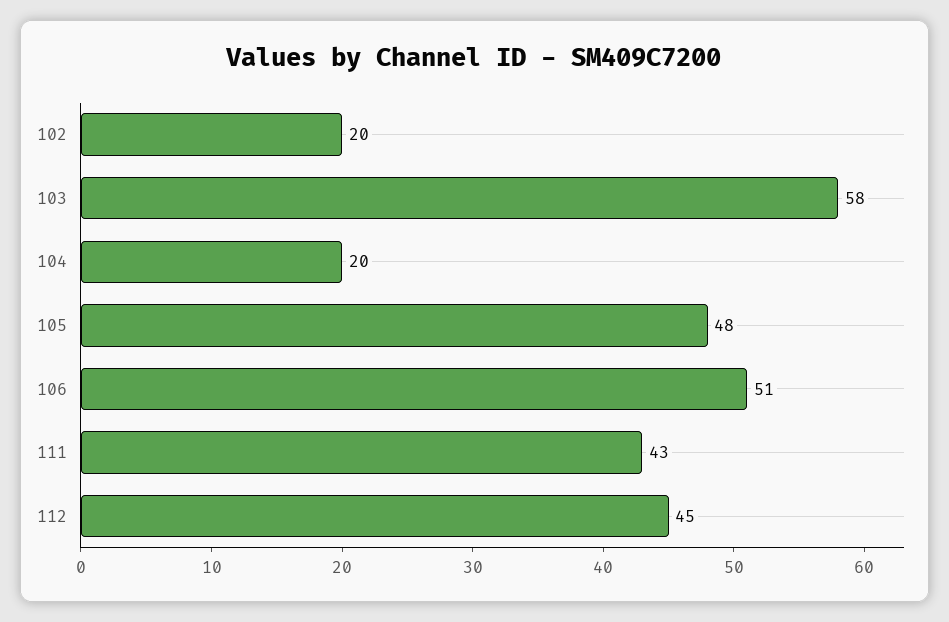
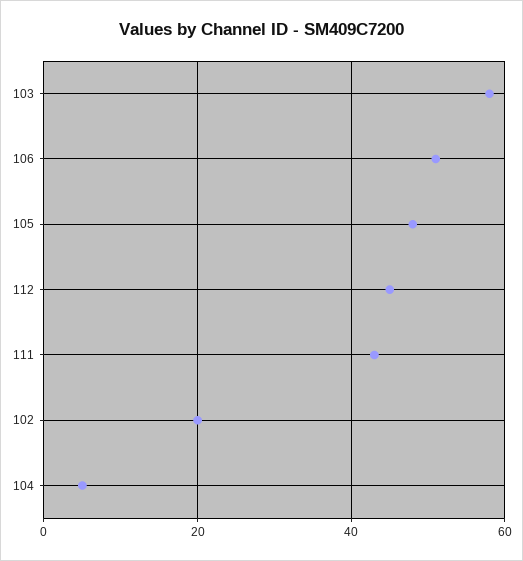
104: 20 -> 5

